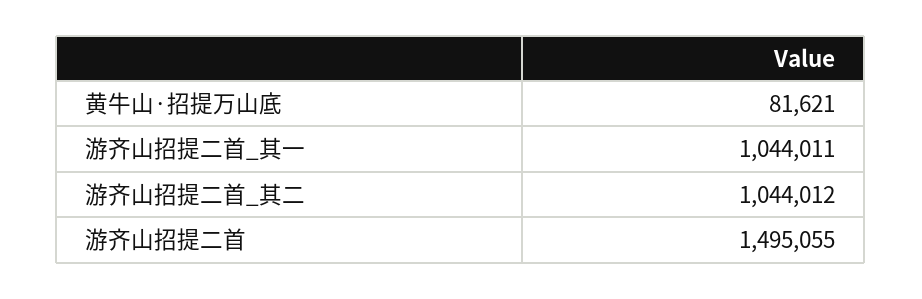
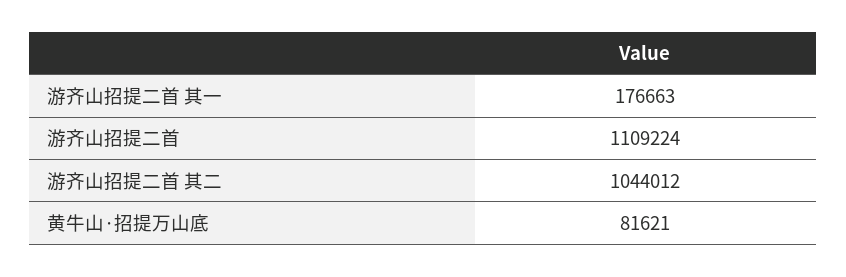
游齐山招提二首_其一: 1044011 -> 176663
游齐山招提二首: 1495055 -> 1109224

